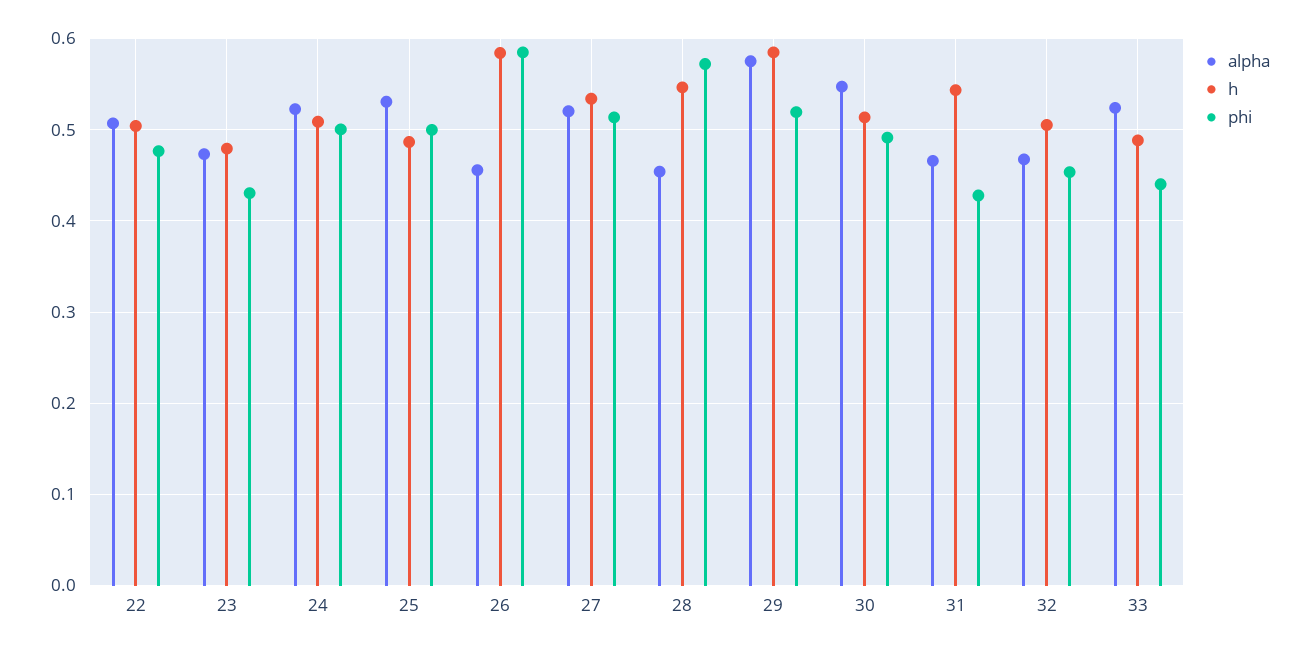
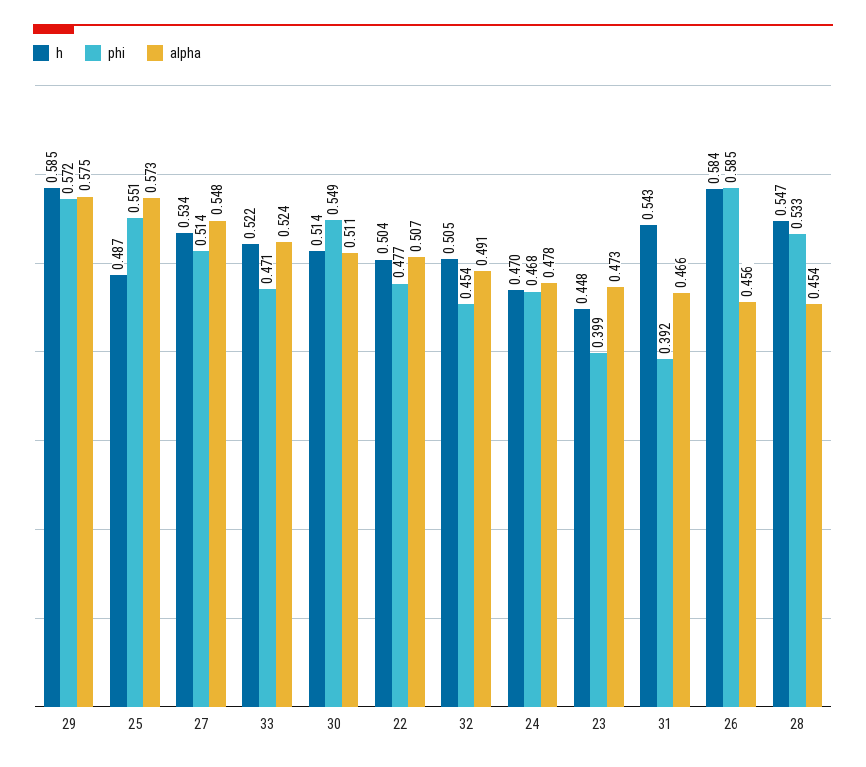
h, 23: 0.48 -> 0.448
phi, 23: 0.43 -> 0.399
alpha, 24: 0.52 -> 0.478
h, 24: 0.51 -> 0.47
phi, 24: 0.5 -> 0.468
alpha, 25: 0.53 -> 0.573
phi, 25: 0.5 -> 0.551
alpha, 27: 0.52 -> 0.548
phi, 28: 0.57 -> 0.533
phi, 29: 0.52 -> 0.572
alpha, 30: 0.55 -> 0.511
phi, 30: 0.49 -> 0.549
phi, 31: 0.43 -> 0.392
alpha, 32: 0.47 -> 0.491
h, 33: 0.49 -> 0.522
phi, 33: 0.44 -> 0.471

